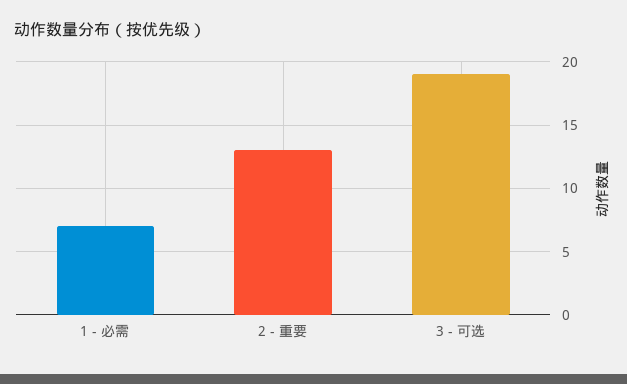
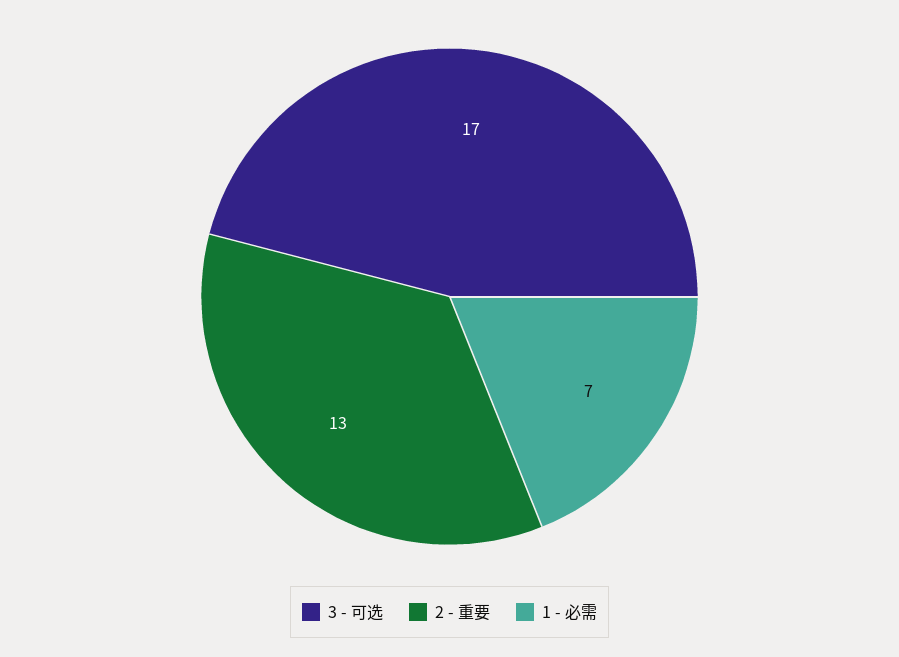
3 - 可选: 19 -> 17

